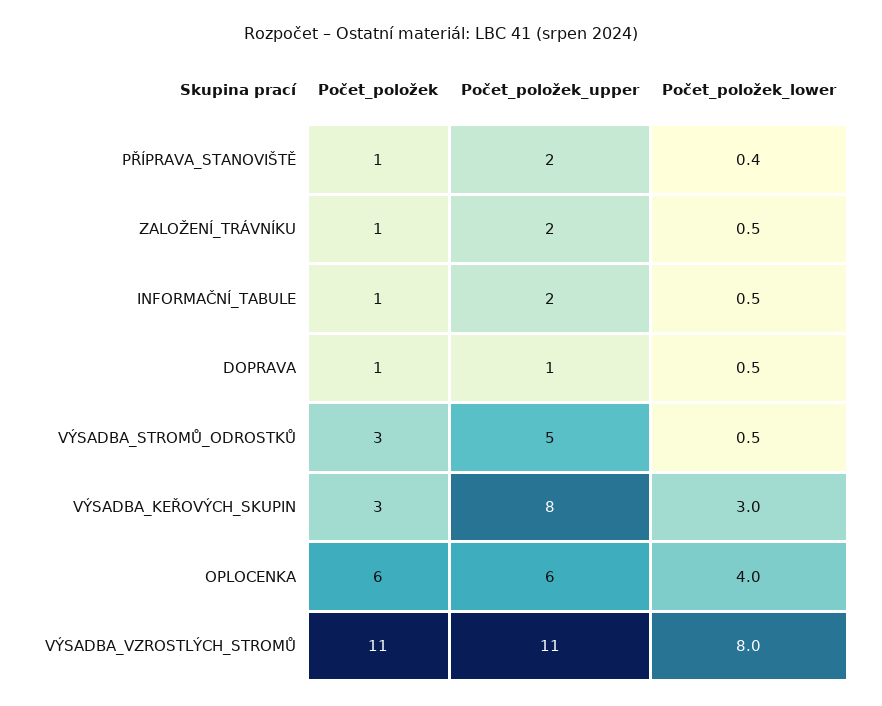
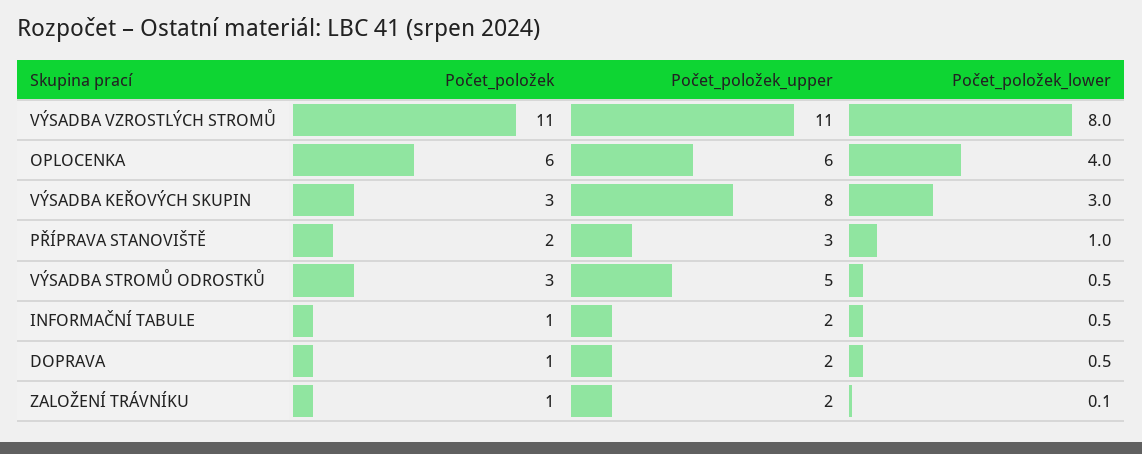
Počet_položek, PŘÍPRAVA_STANOVIŠTĚ: 1 -> 2
Počet_položek_upper, PŘÍPRAVA_STANOVIŠTĚ: 2 -> 3
Počet_položek_lower, PŘÍPRAVA_STANOVIŠTĚ: 0.4 -> 1
Počet_položek_lower, ZALOŽENÍ_TRÁVNÍKU: 0.5 -> 0.1
Počet_položek_upper, DOPRAVA: 1 -> 2

